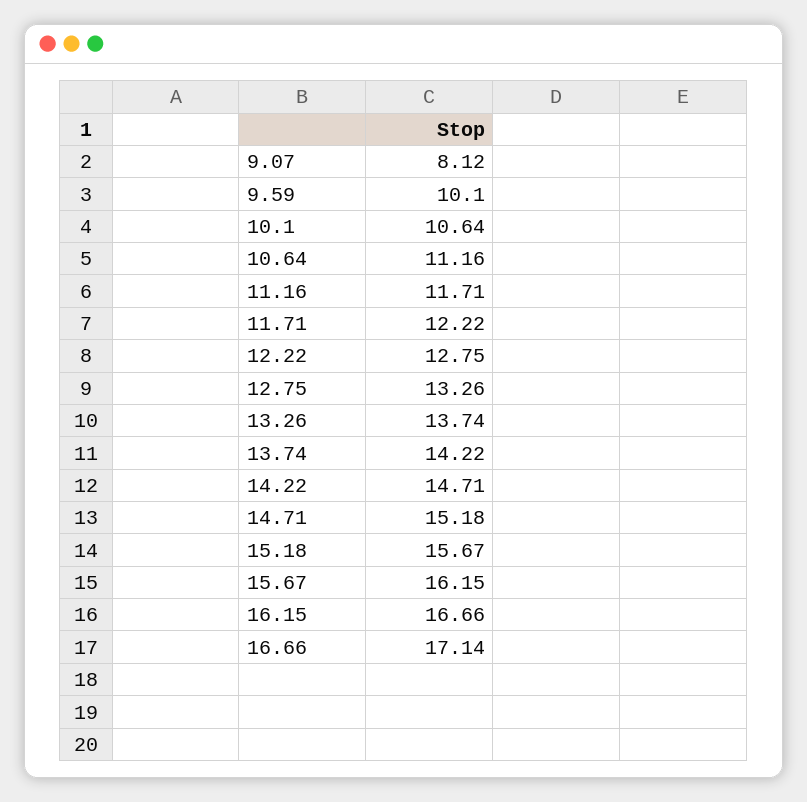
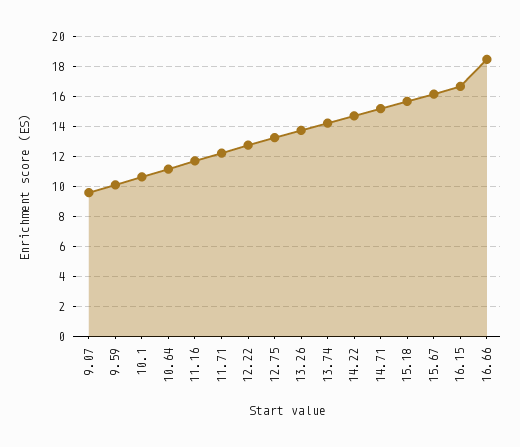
9.07: 8.12 -> 9.5
16.66: 17.14 -> 18.5

